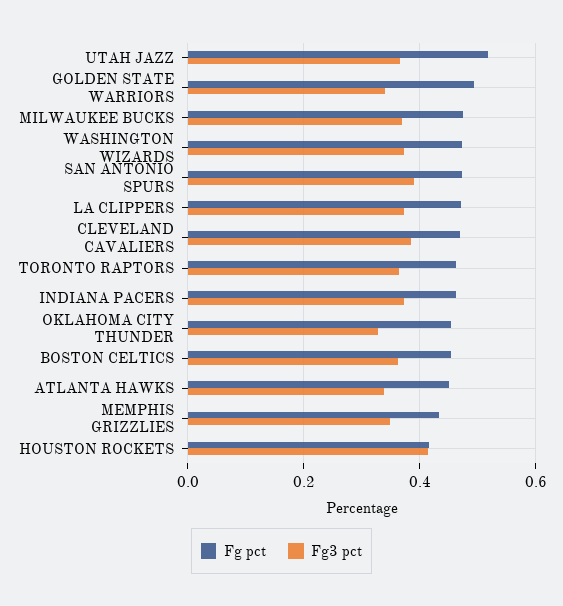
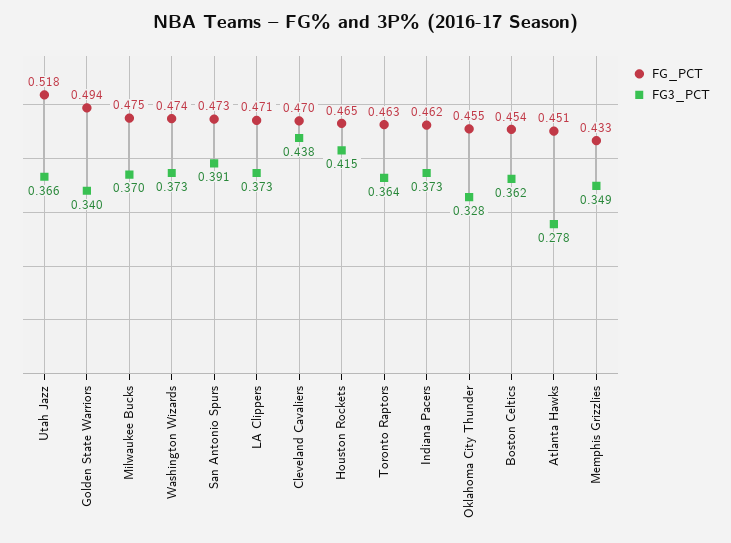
Fg3 pct, CLEVELAND CAVALIERS: 0.38 -> 0.438
Fg3 pct, ATLANTA HAWKS: 0.34 -> 0.278
Fg pct, HOUSTON ROCKETS: 0.42 -> 0.465

